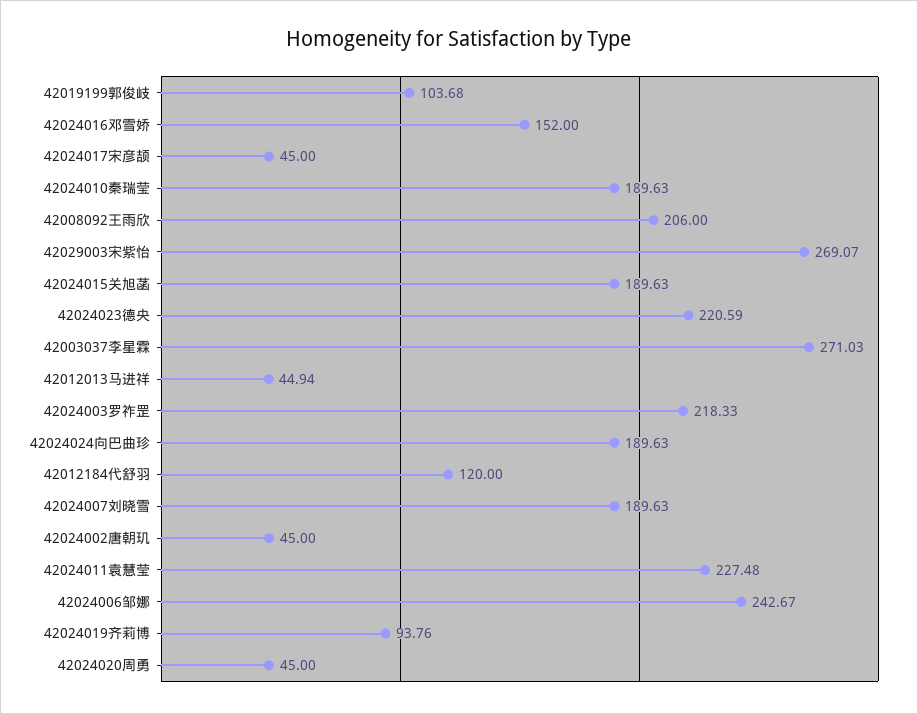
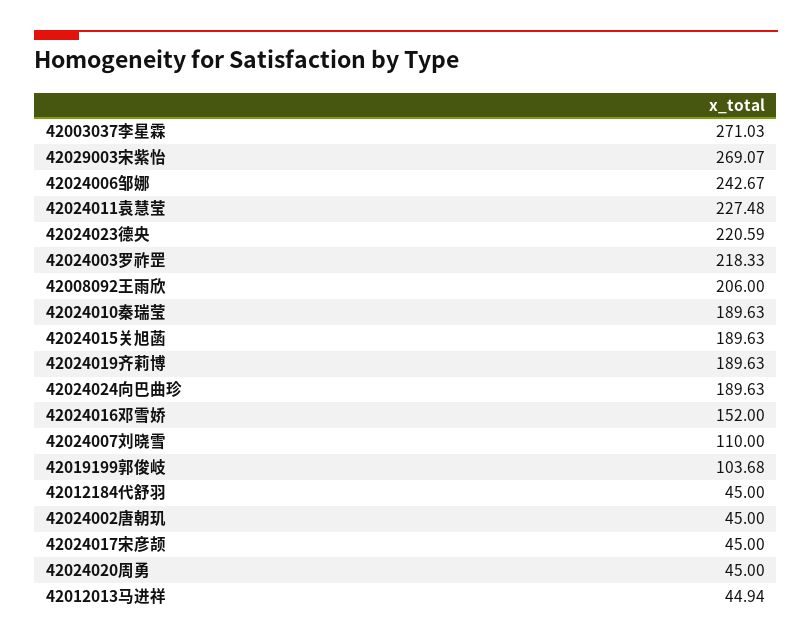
42012184代舒羽: 120 -> 45
42024007刘晓雪: 189.63 -> 110
42024019齐莉博: 93.76 -> 189.63

